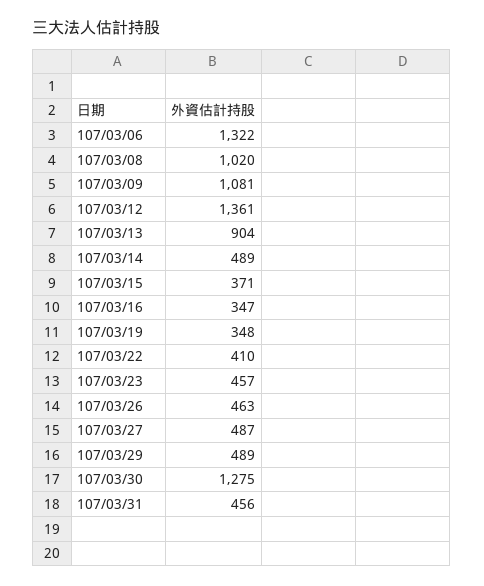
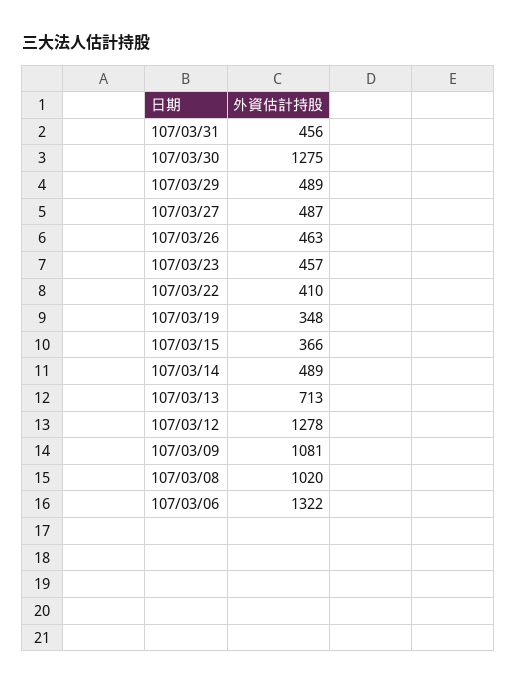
107/03/12: 1361 -> 1278
107/03/13: 904 -> 713
107/03/15: 371 -> 366
107/03/16: 347 -> none

